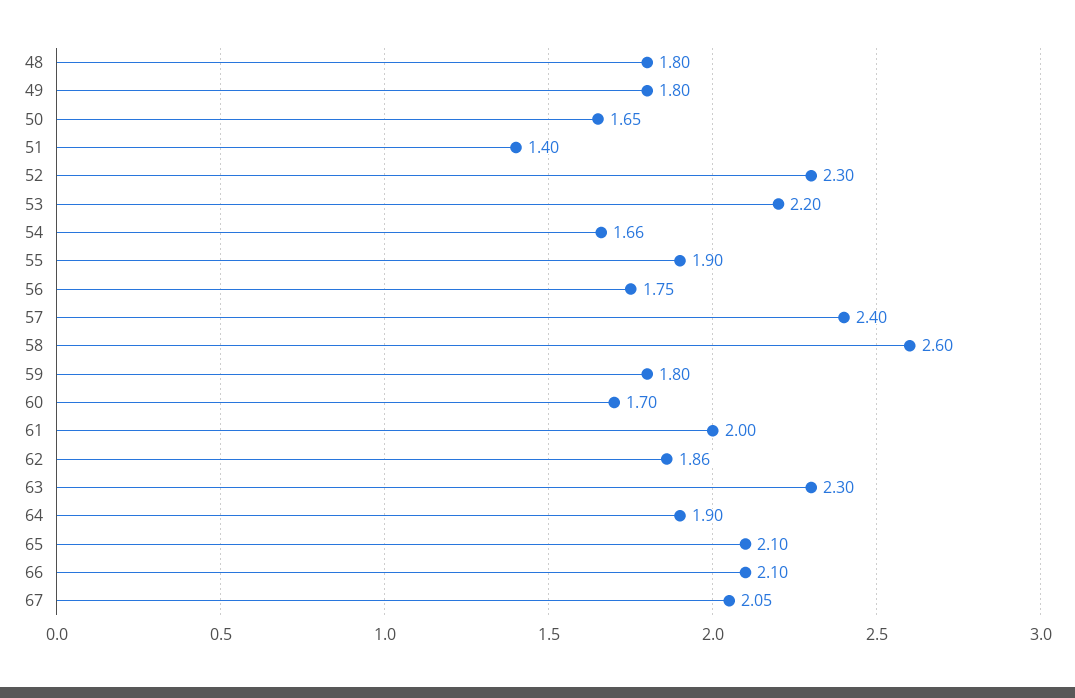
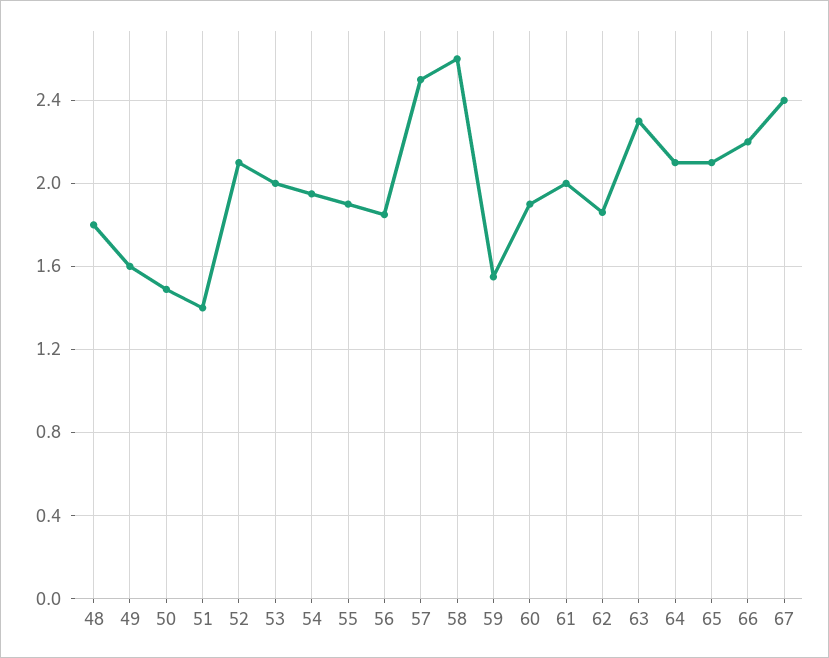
49: 1.8 -> 1.6
50: 1.65 -> 1.5
52: 2.3 -> 2.1
53: 2.2 -> 2
54: 1.66 -> 1.95
56: 1.75 -> 1.85
57: 2.4 -> 2.5
59: 1.8 -> 1.55
60: 1.7 -> 1.9
64: 1.9 -> 2.1
66: 2.1 -> 2.2
67: 2.05 -> 2.4

